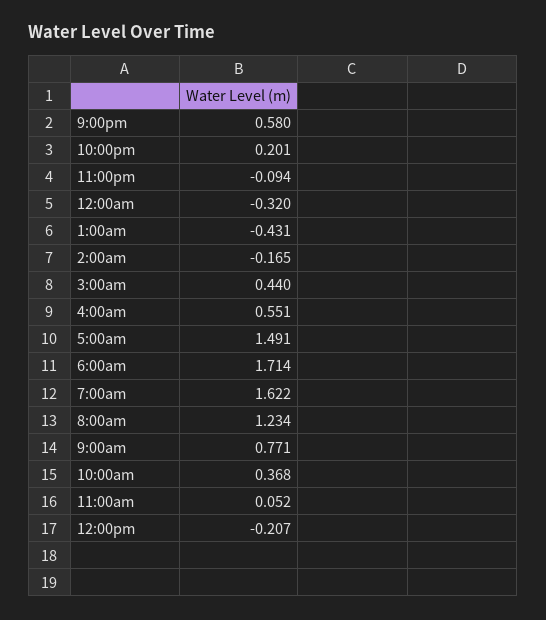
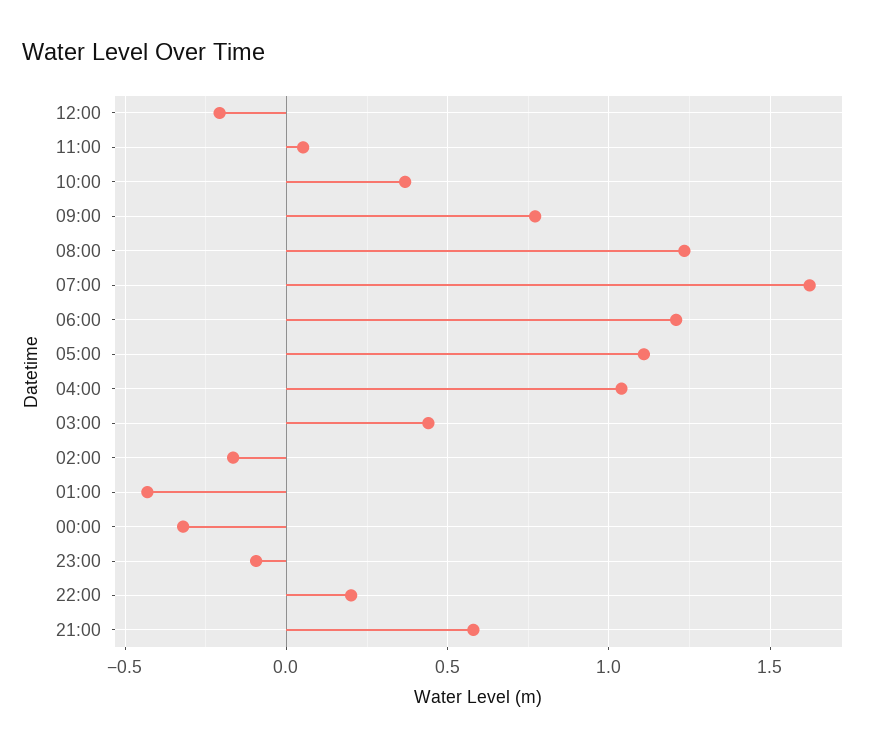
4:00am: 0.551 -> 1.05
5:00am: 1.491 -> 1.1
6:00am: 1.714 -> 1.2

